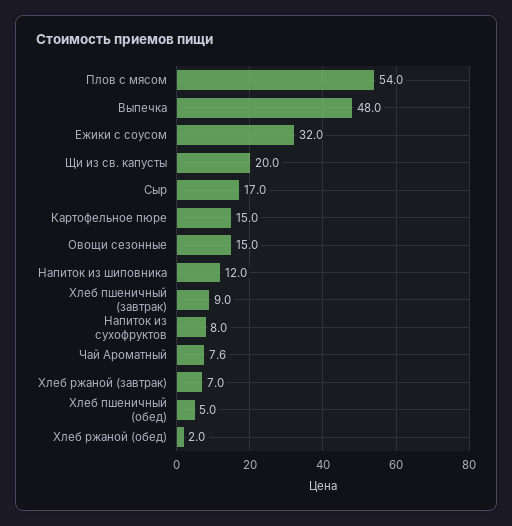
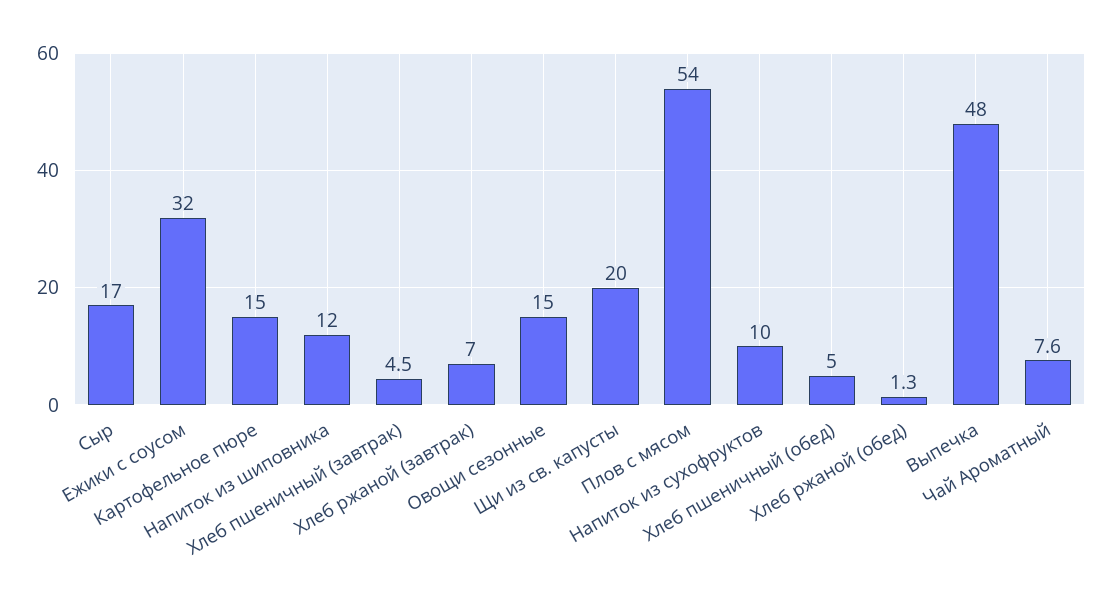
Хлеб пшеничный (завтрак): 9 -> 4.5
Напиток из сухофруктов: 8 -> 10
Хлеб ржаной (обед): 2 -> 1.3

